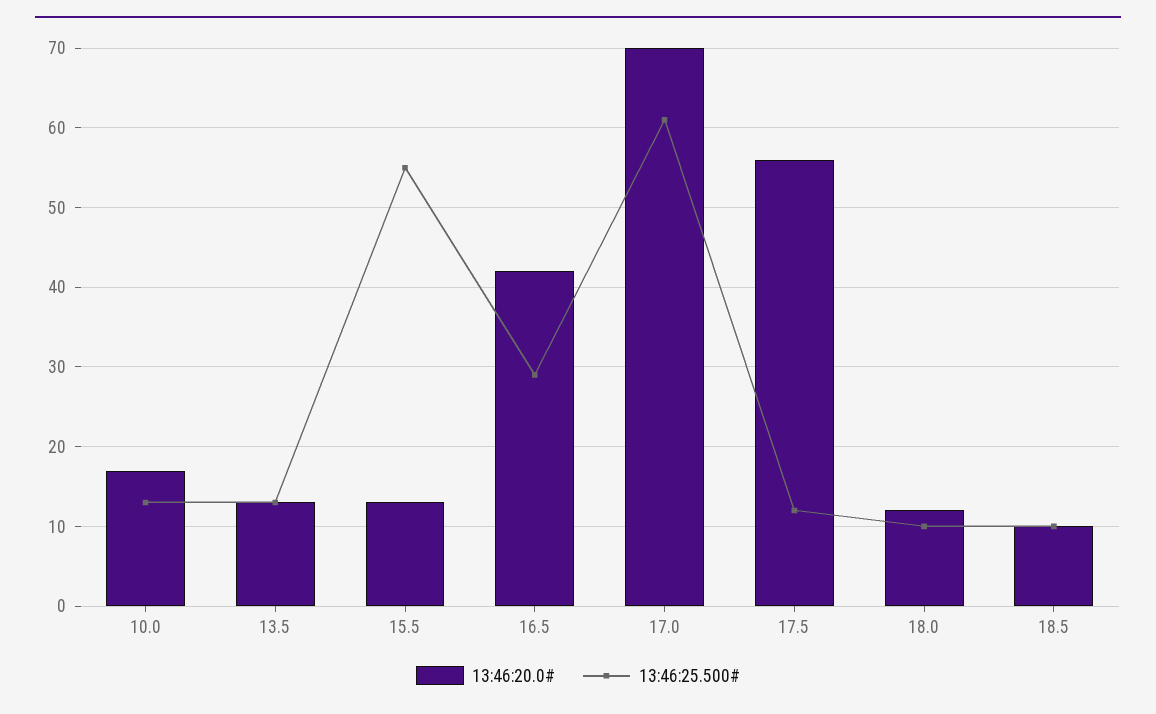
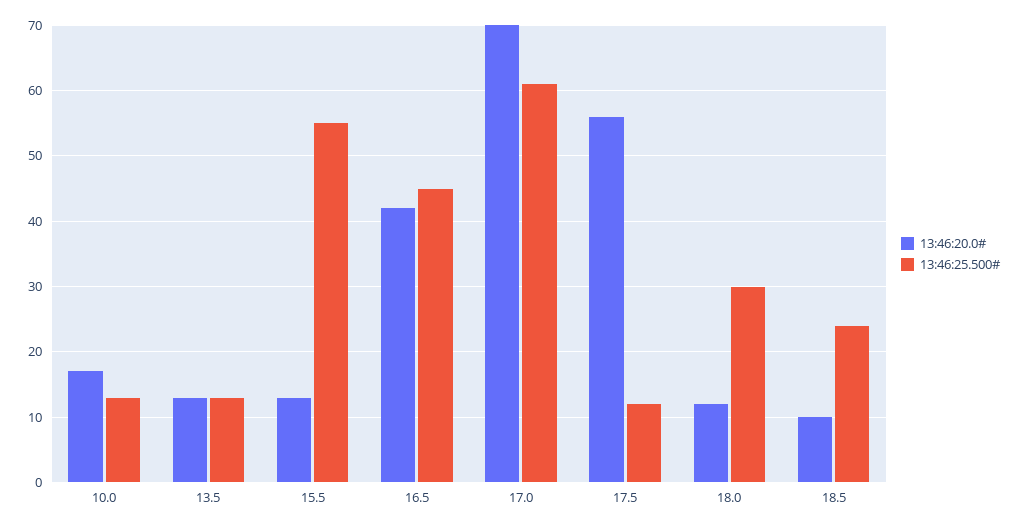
13:46:25.500#, 16.5: 29 -> 45
13:46:25.500#, 18.0: 10 -> 30
13:46:25.500#, 18.5: 10 -> 24

